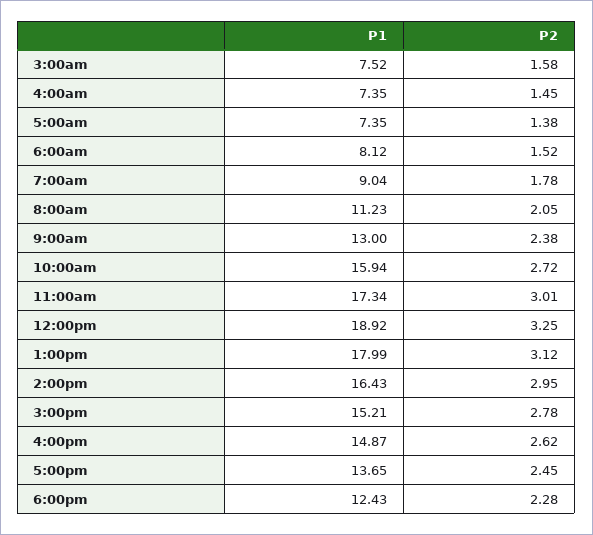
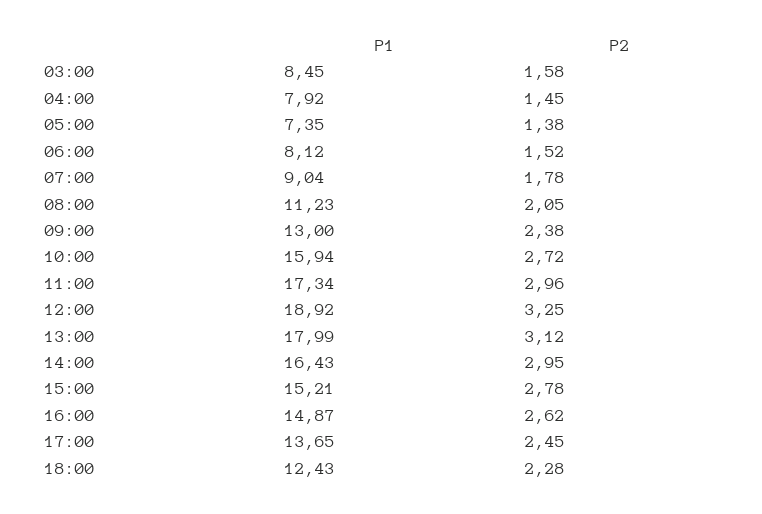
P1, 3:00am: 7.52 -> 8.45
P1, 4:00am: 7.35 -> 7.92
P2, 11:00am: 3.01 -> 2.96

